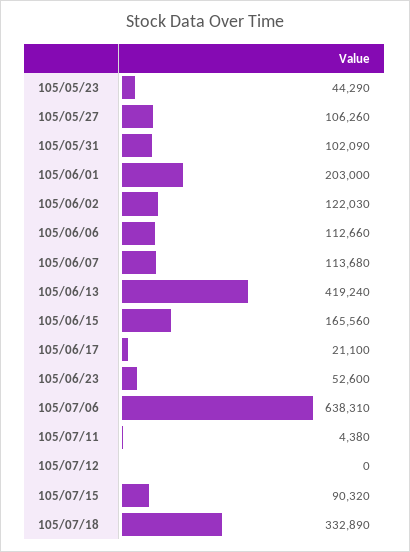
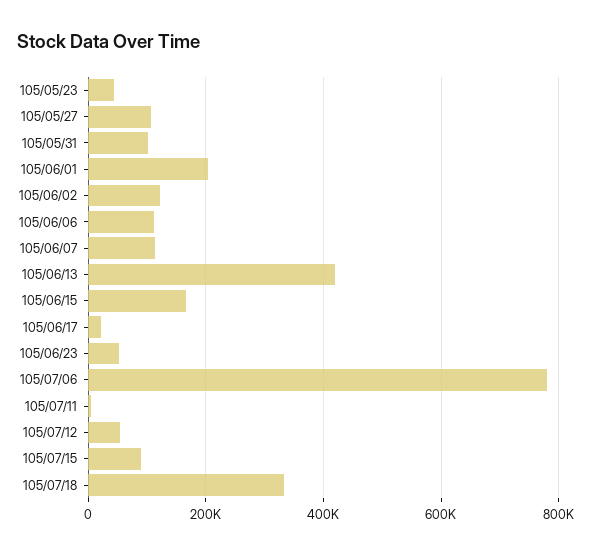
105/07/06: 638310 -> 780000
105/07/12: 0 -> 60000

